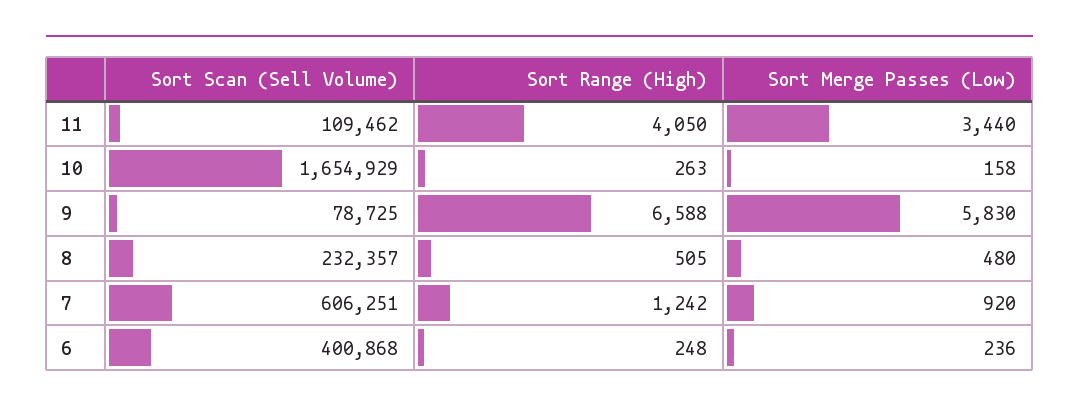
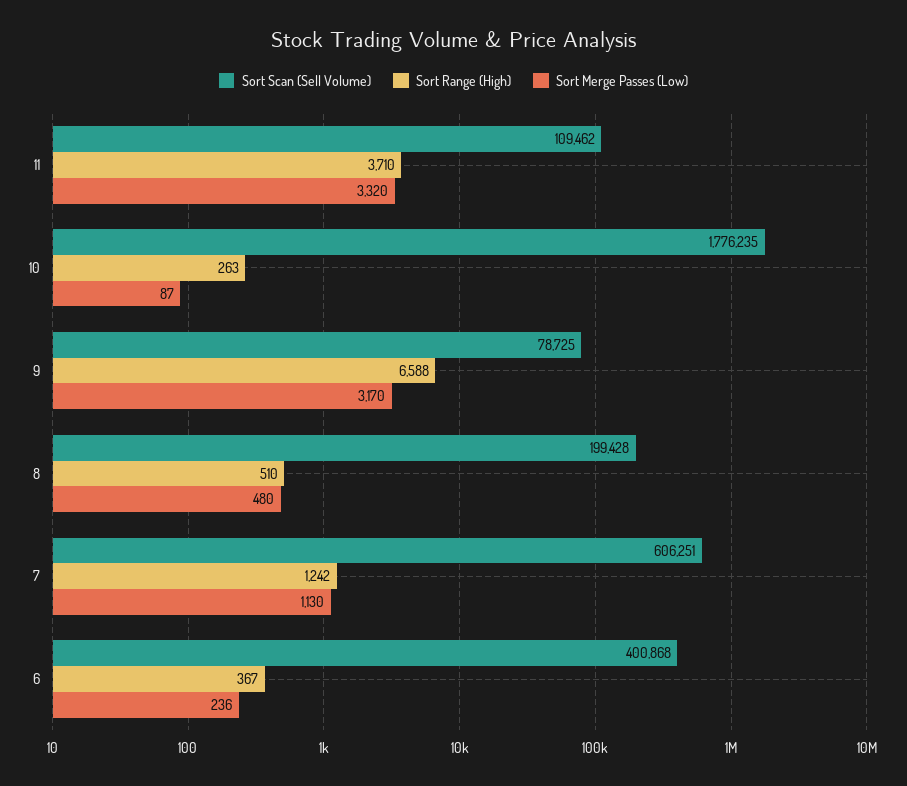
Sort Range (High), 11: 4050 -> 3710
Sort Merge Passes (Low), 11: 3440 -> 3320
Sort Scan (Sell Volume), 10: 1654929 -> 1776235
Sort Merge Passes (Low), 10: 158 -> 87
Sort Merge Passes (Low), 9: 5830 -> 3170
Sort Scan (Sell Volume), 8: 232357 -> 199428
Sort Range (High), 8: 505 -> 510
Sort Merge Passes (Low), 7: 920 -> 1130
Sort Range (High), 6: 248 -> 367

